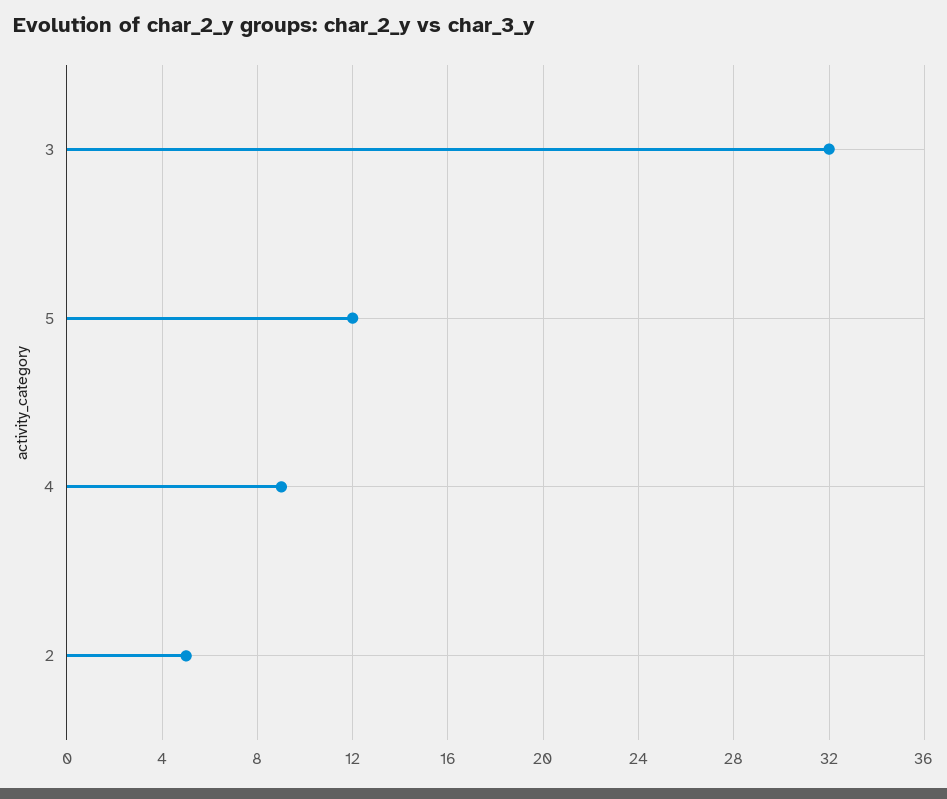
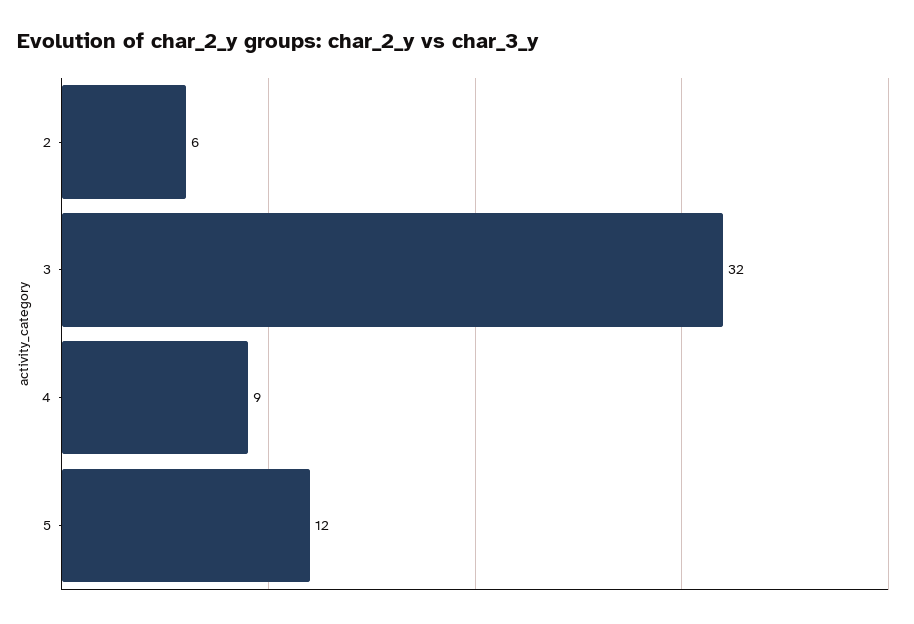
2: 5 -> 6

